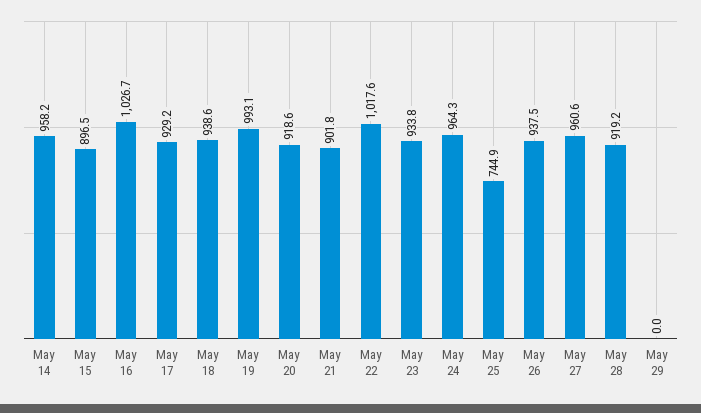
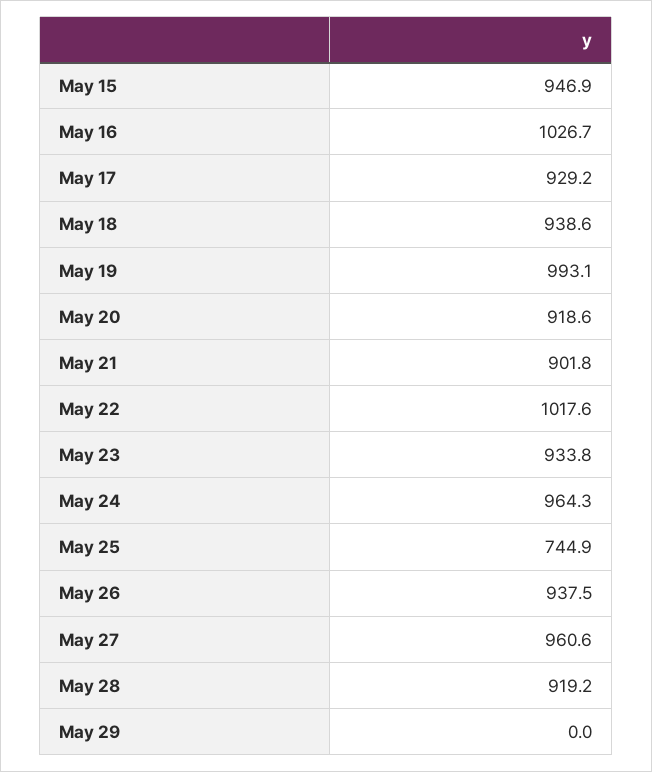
May 14: 958.2 -> none
May 15: 896.5 -> 946.9

